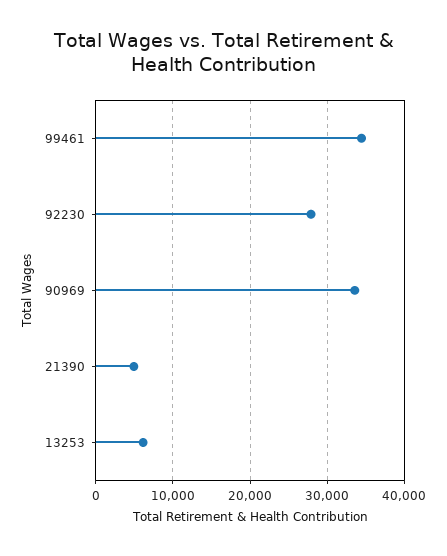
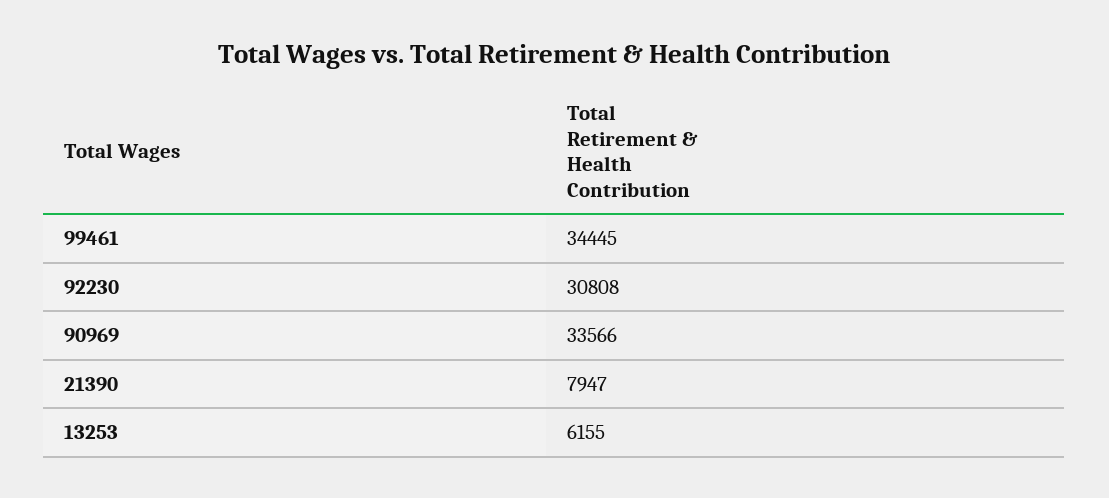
92230: 28000 -> 30808
21390: 5000 -> 7947

